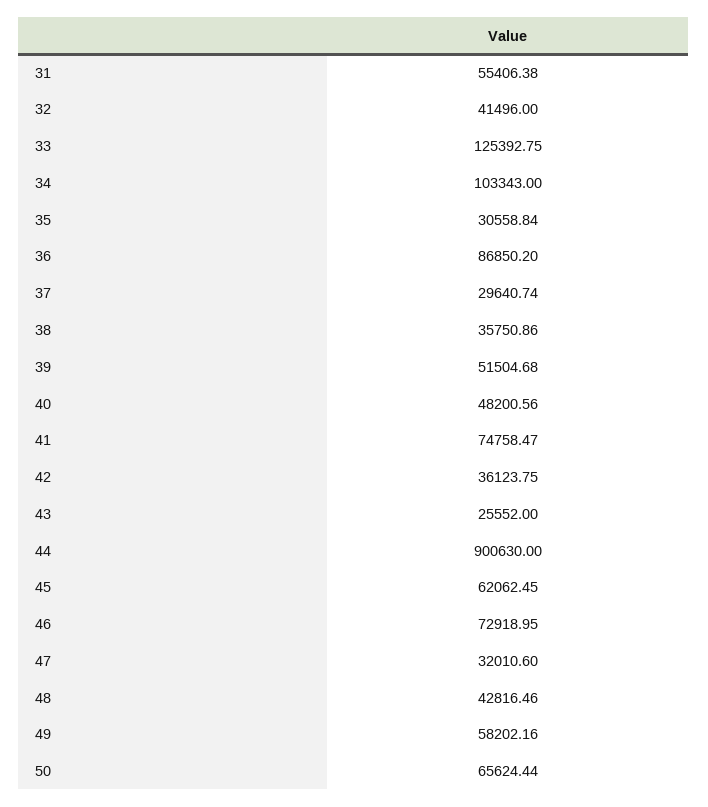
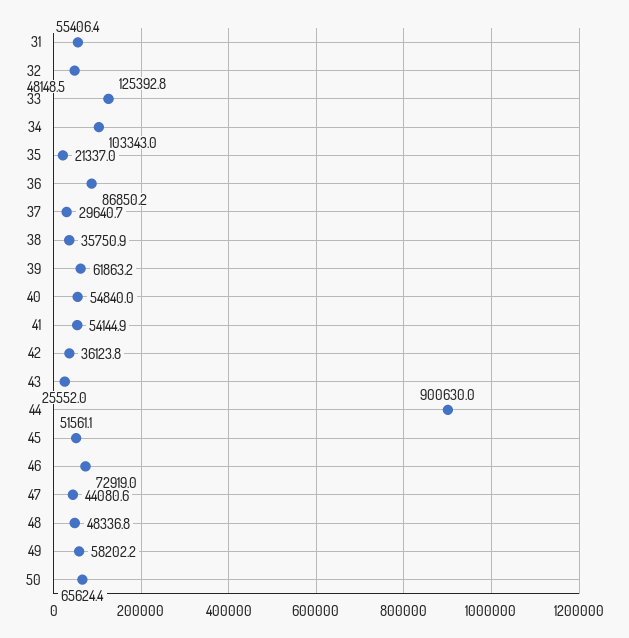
32: 41496 -> 48148.5
35: 30558.84 -> 21337
39: 51504.68 -> 61863.2
40: 48200.56 -> 54840
41: 74758.47 -> 54144.9
45: 62062.45 -> 51561.1
47: 32010.6 -> 44080.6
48: 42816.46 -> 48336.8

